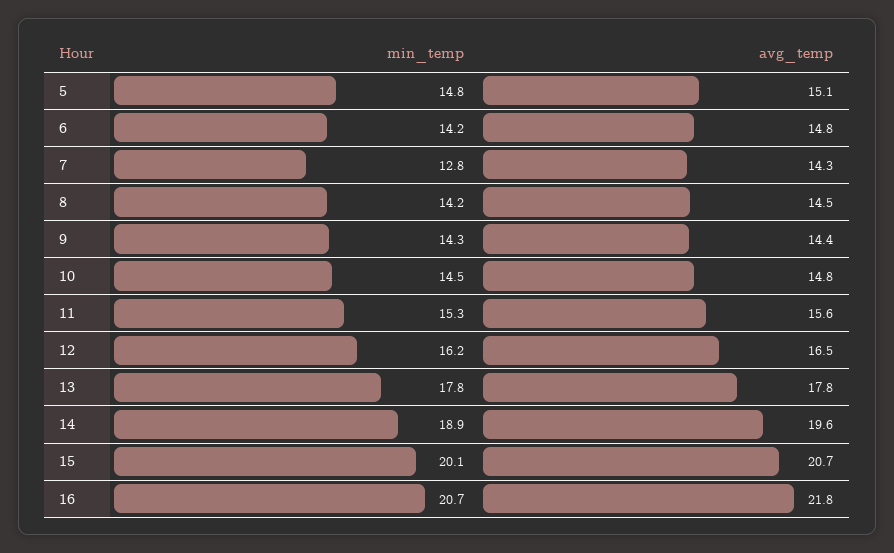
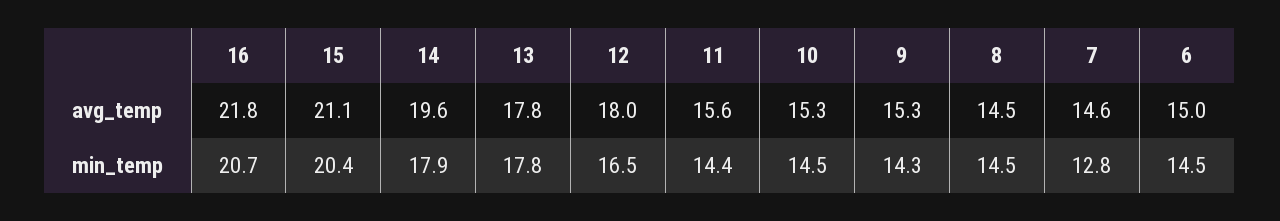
min_temp, 5: 14.8 -> none
avg_temp, 5: 15.1 -> none
min_temp, 6: 14.2 -> 14.5
avg_temp, 6: 14.8 -> 15
avg_temp, 7: 14.3 -> 14.6
min_temp, 8: 14.2 -> 14.5
avg_temp, 9: 14.4 -> 15.3
avg_temp, 10: 14.8 -> 15.3
min_temp, 11: 15.3 -> 14.4
min_temp, 12: 16.2 -> 16.5
avg_temp, 12: 16.5 -> 18
min_temp, 14: 18.9 -> 17.9
min_temp, 15: 20.1 -> 20.4
avg_temp, 15: 20.7 -> 21.1

